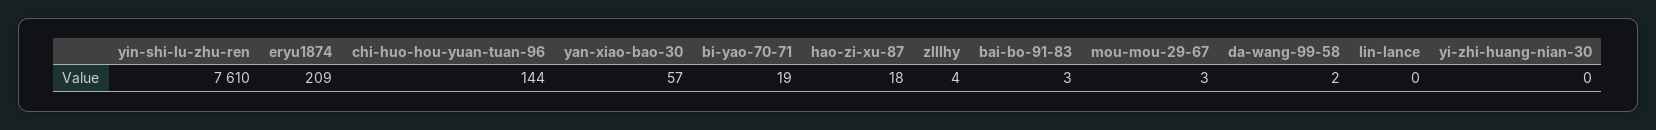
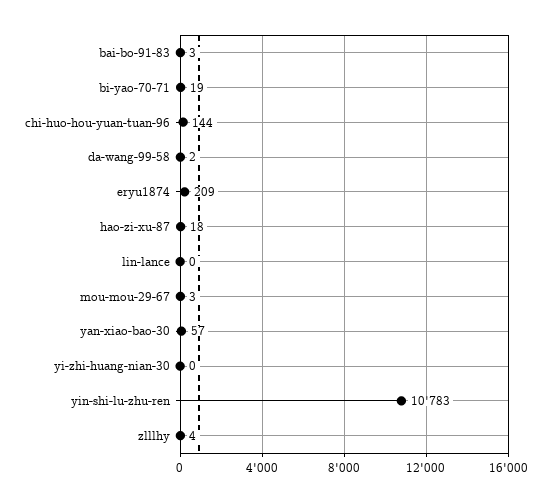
yin-shi-lu-zhu-ren: 7610 -> 10783

